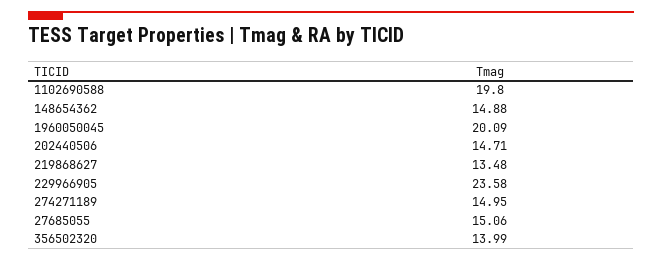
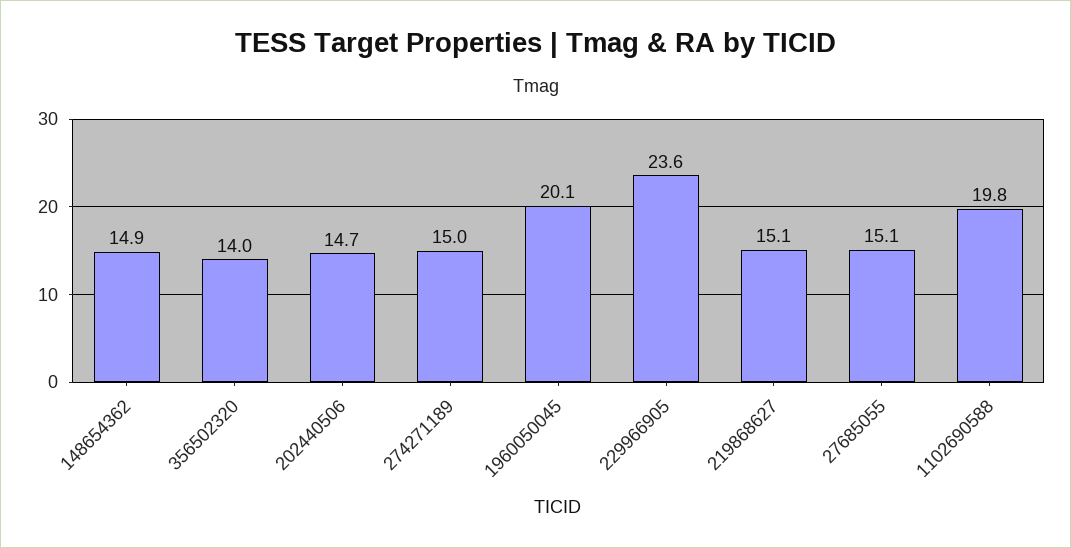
219868627: 13.48 -> 15.1

